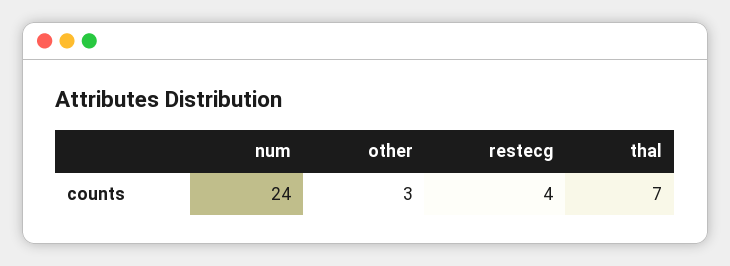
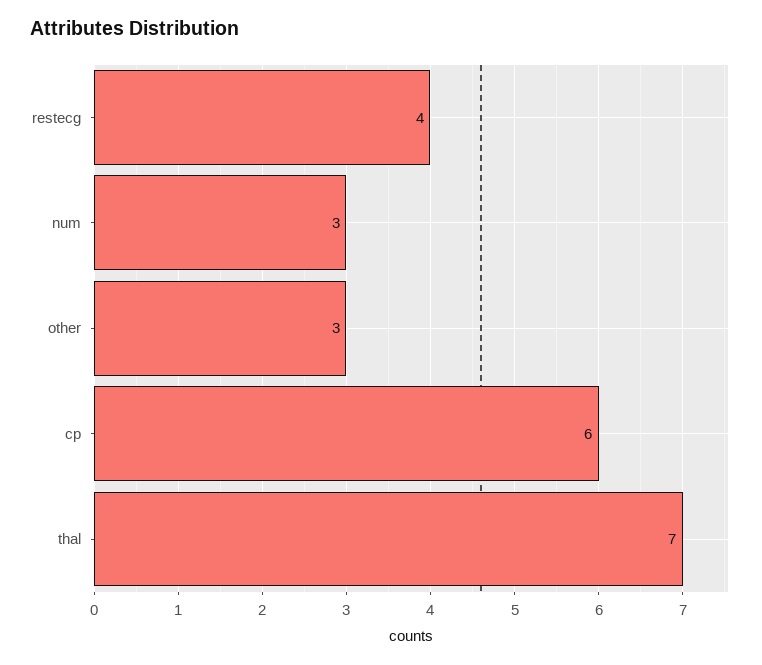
num: 24 -> 3
cp: none -> 6

